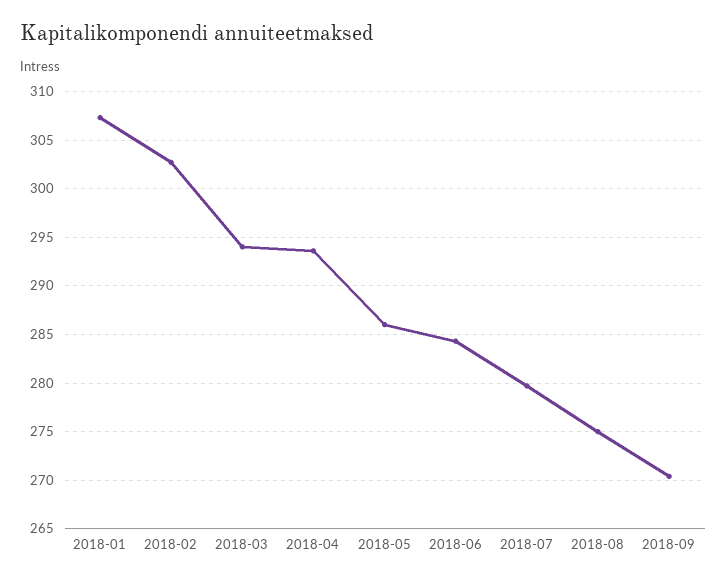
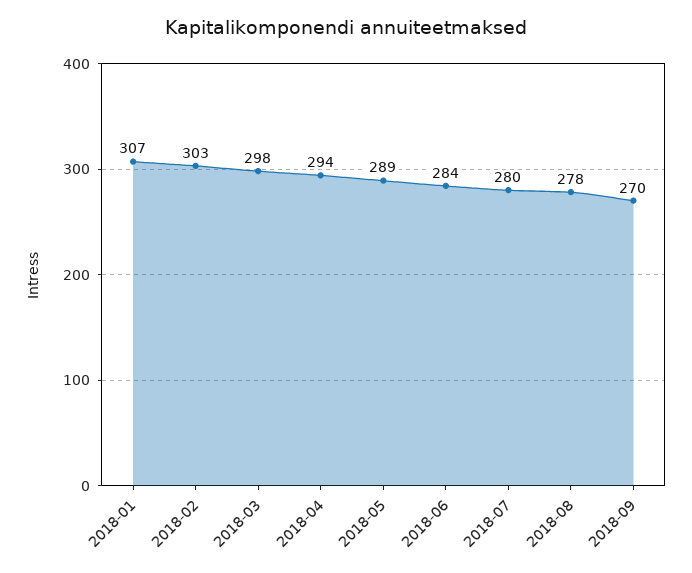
2018-03: 294 -> 298
2018-05: 286 -> 289
2018-08: 275 -> 278

